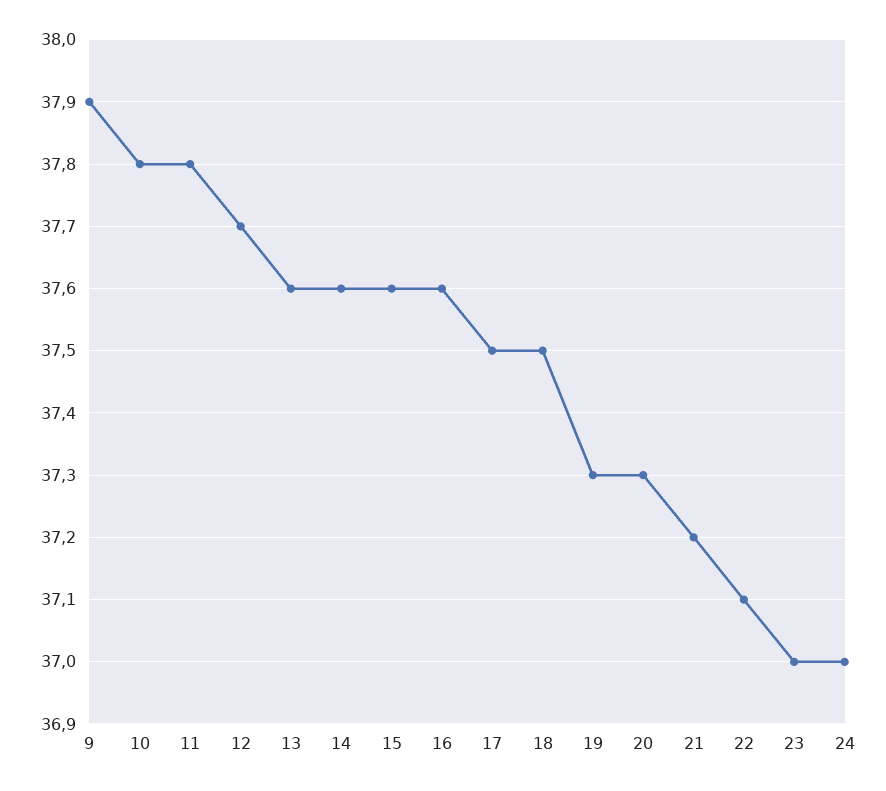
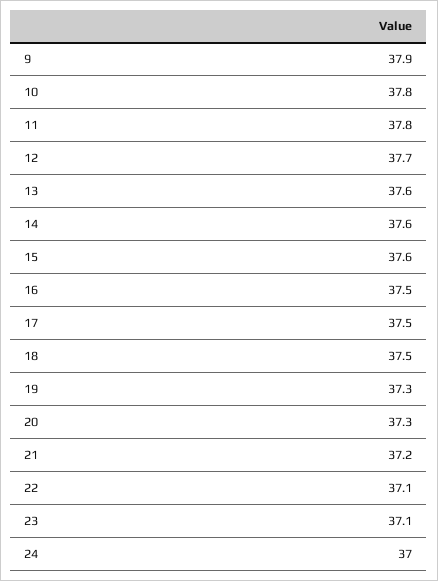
16: 37.6 -> 37.5
23: 37 -> 37.1

